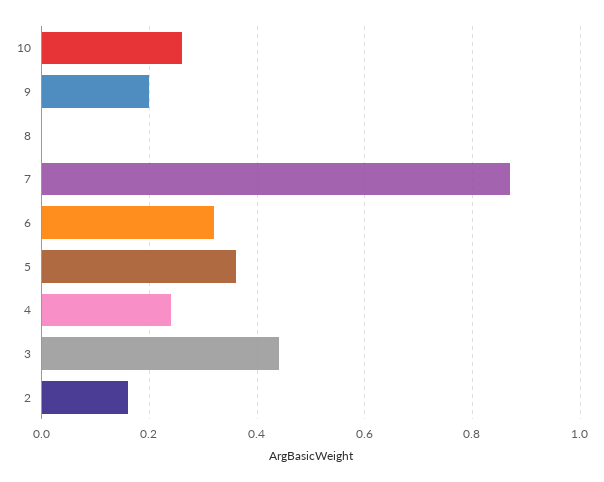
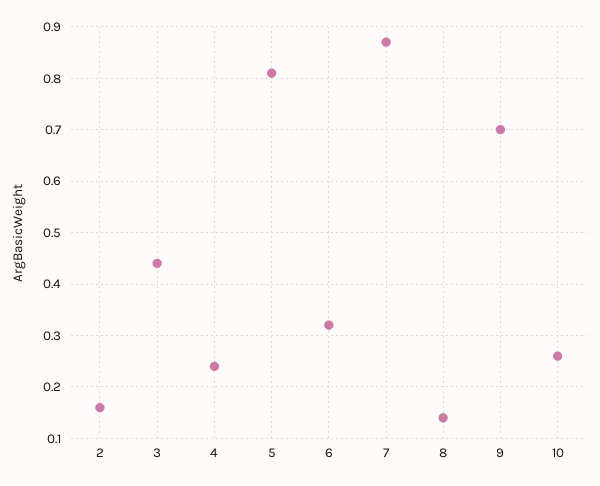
9: 0.2 -> 0.7
8: 0 -> 0.15
5: 0.35 -> 0.8

